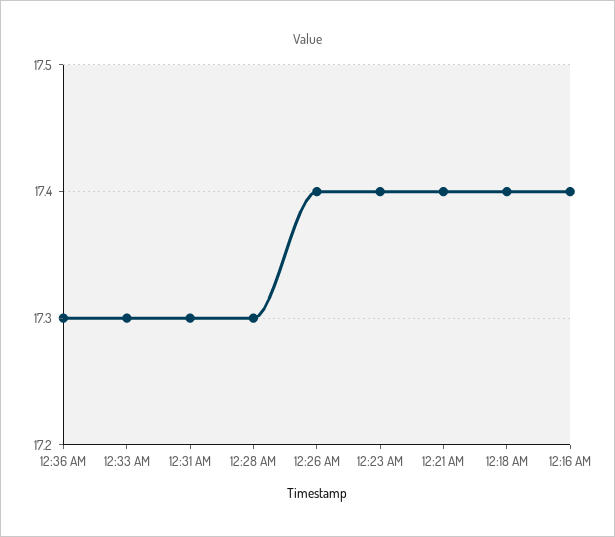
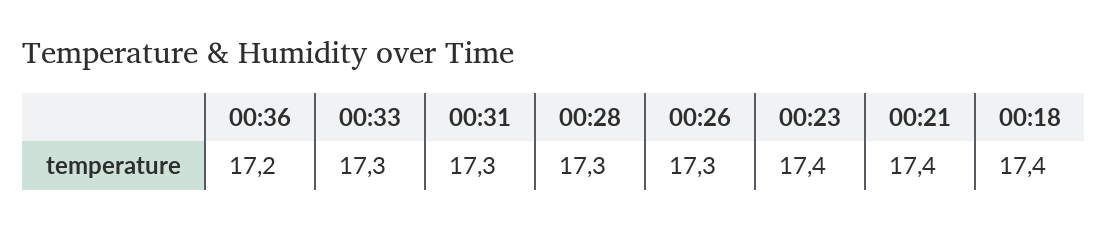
12:36 AM: 17.3 -> 17.2
12:26 AM: 17.4 -> 17.3
12:16 AM: 17.4 -> none

